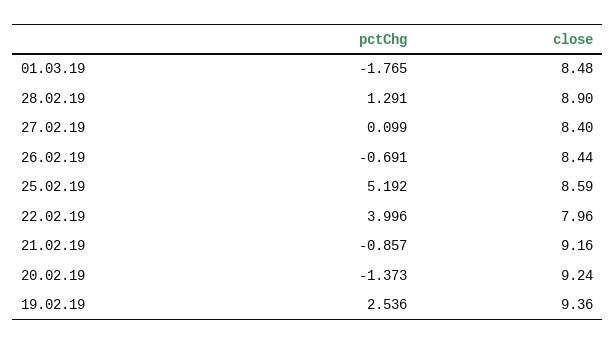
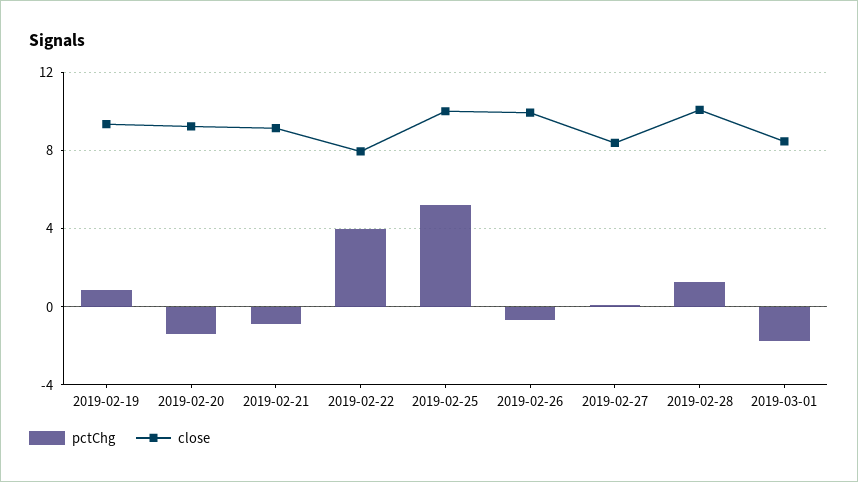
close, 28.02.19: 8.9 -> 10
close, 26.02.19: 8.44 -> 10
close, 25.02.19: 8.59 -> 10
pctChg, 19.02.19: 2.536 -> 1

